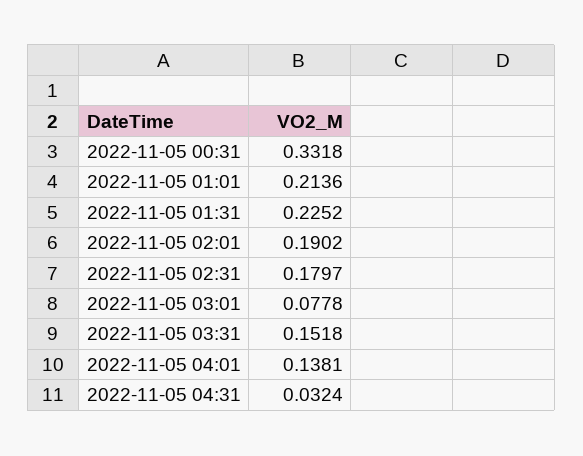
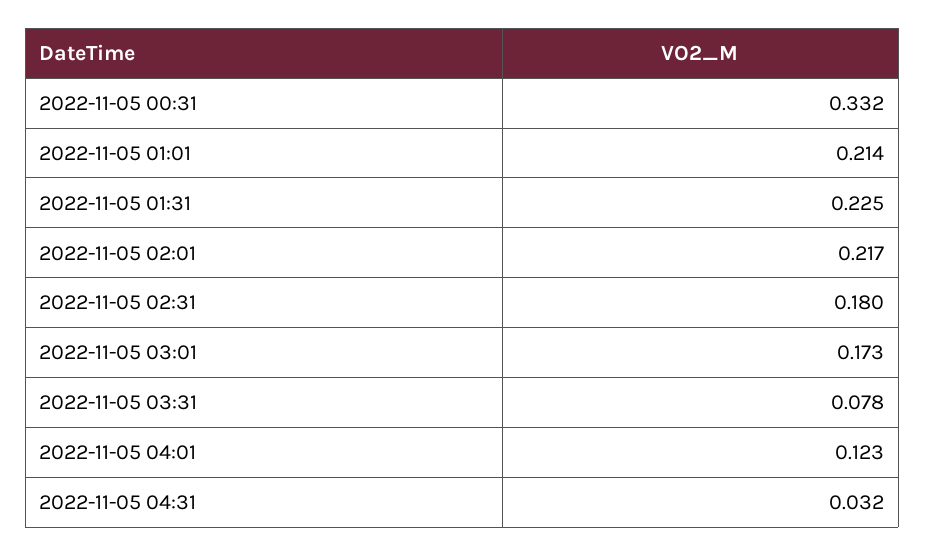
2022-11-05 02:01: 0.1902 -> 0.217
2022-11-05 03:01: 0.0778 -> 0.173
2022-11-05 03:31: 0.1518 -> 0.078
2022-11-05 04:01: 0.1381 -> 0.123

